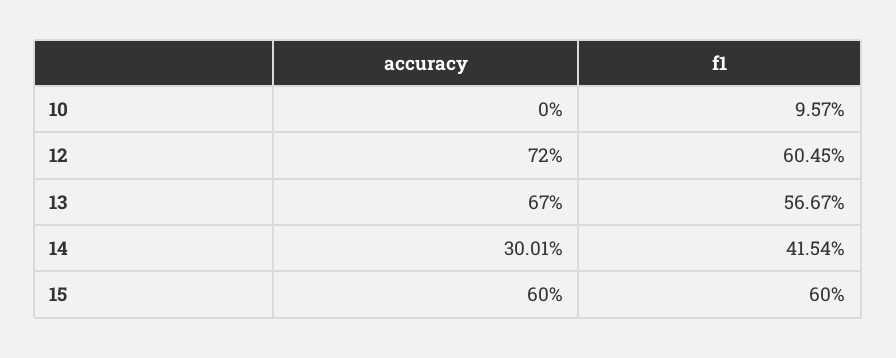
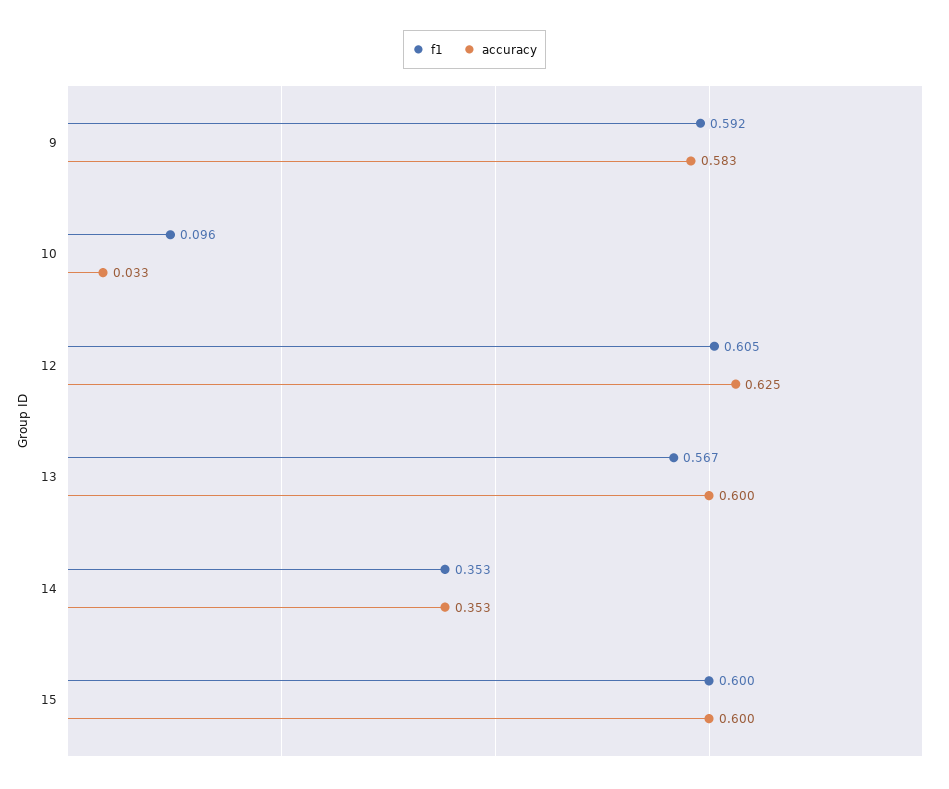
accuracy, 10: 0 -> 0.033
accuracy, 12: 0.72 -> 0.625
accuracy, 13: 0.67 -> 0.6
accuracy, 14: 0.3001 -> 0.353
f1, 14: 0.4154 -> 0.353
f1, 9: none -> 0.592
accuracy, 9: none -> 0.583

